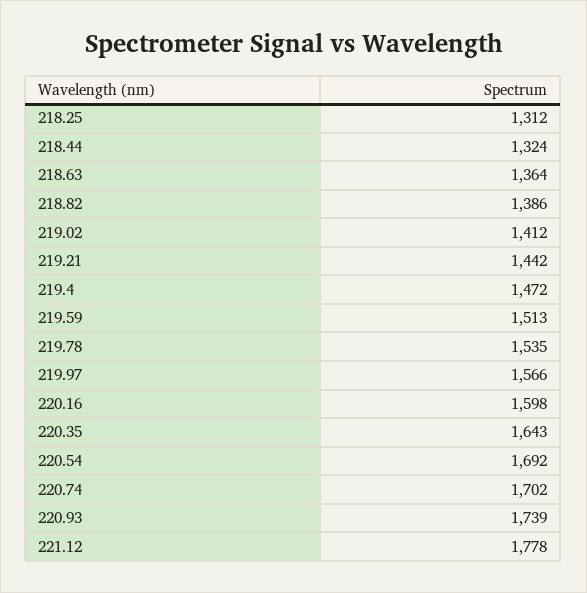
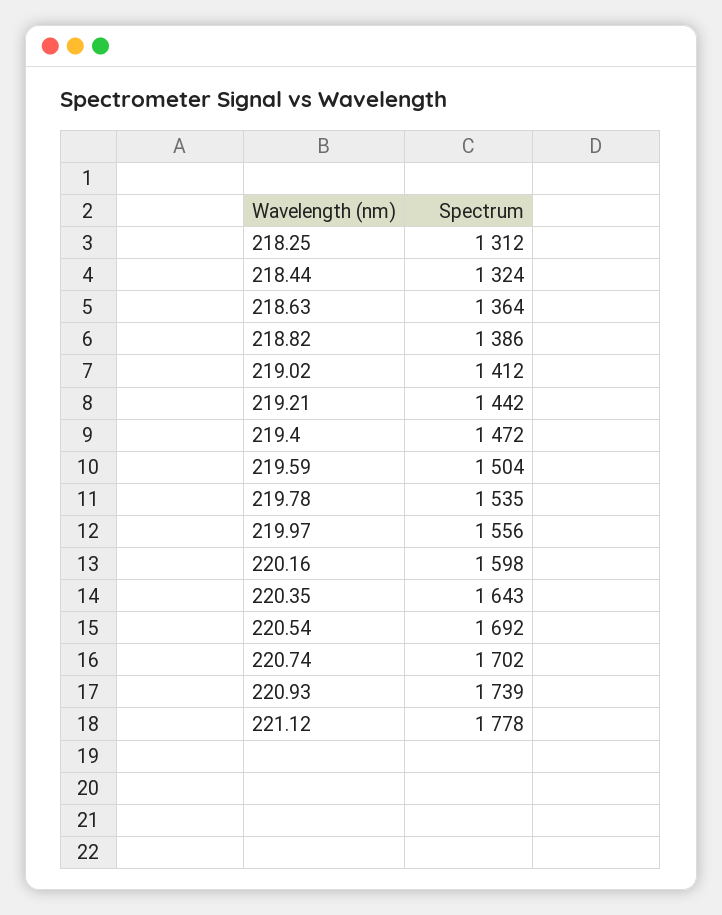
219.59: 1513 -> 1504
219.97: 1566 -> 1556

